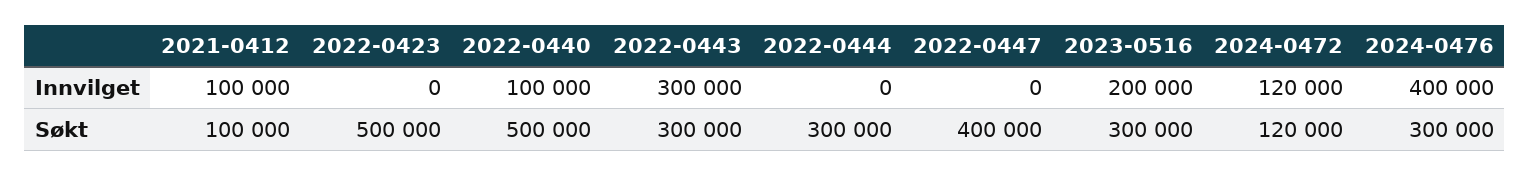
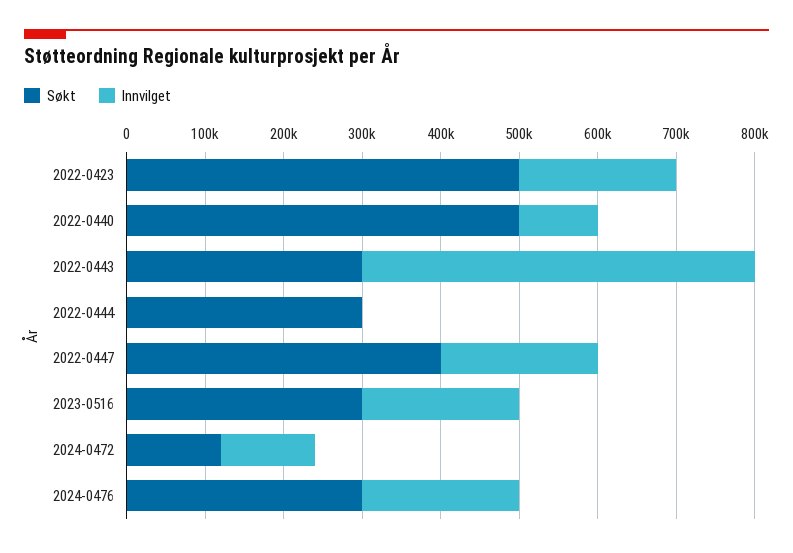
Innvilget, 2021-0412: 100000 -> none
Innvilget, 2022-0423: 0 -> 200000
Innvilget, 2022-0443: 300000 -> 500000
Innvilget, 2022-0447: 0 -> 200000
Innvilget, 2024-0476: 400000 -> 200000
Søkt, 2021-0412: 100000 -> none

